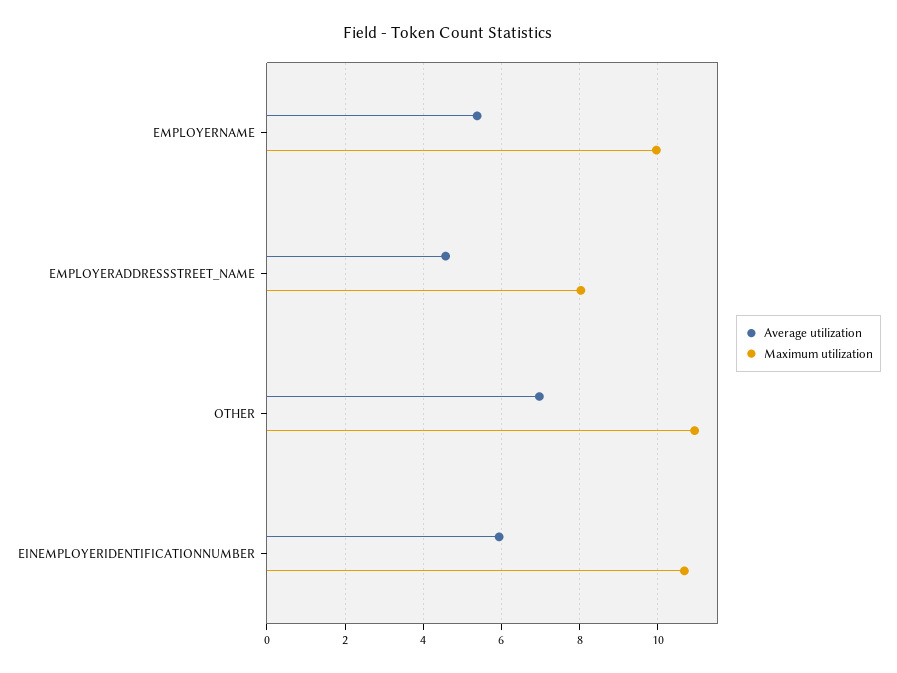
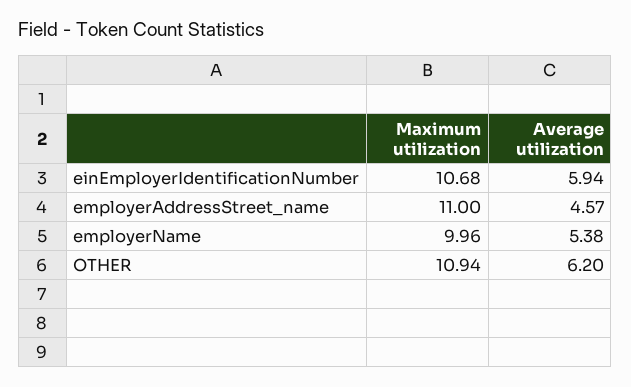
Maximum utilization, EMPLOYERADDRESSSTREET_NAME: 8 -> 11
Average utilization, OTHER: 7 -> 6.2

